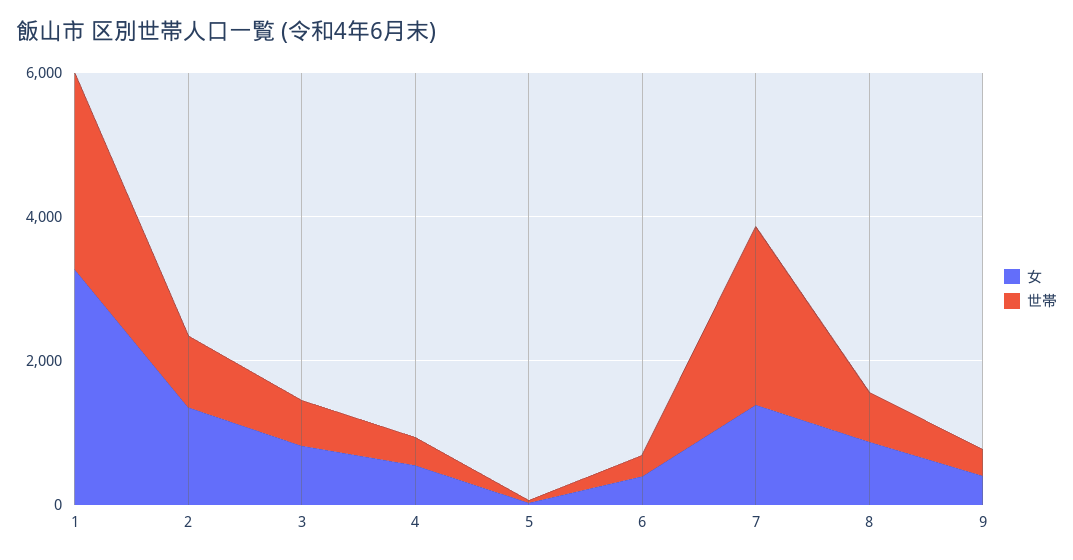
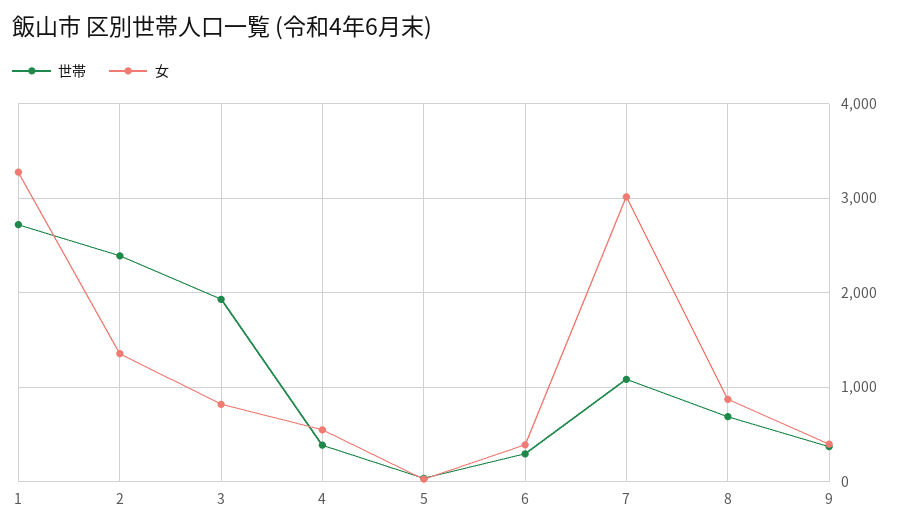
世帯, 2: 1000 -> 2400
世帯, 3: 500 -> 1900
女, 7: 1500 -> 3000
世帯, 7: 2500 -> 1100

